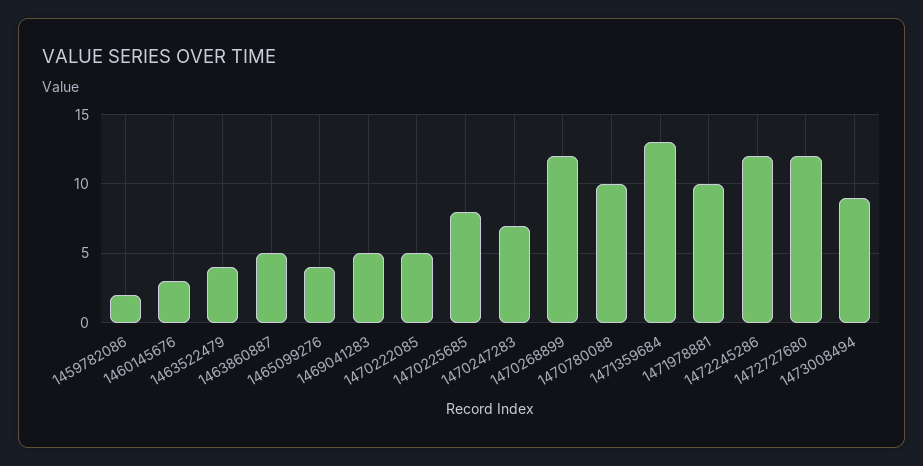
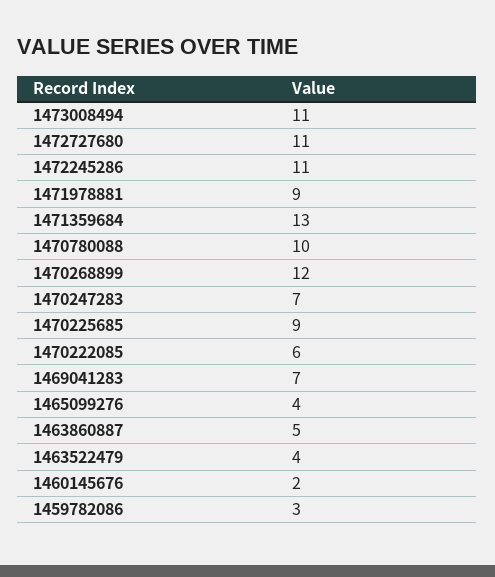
1459782086: 2 -> 3
1460145676: 3 -> 2
1469041283: 5 -> 7
1470222085: 5 -> 6
1470225685: 8 -> 9
1471978881: 10 -> 9
1472245286: 12 -> 11
1472727680: 12 -> 11
1473008494: 9 -> 11

